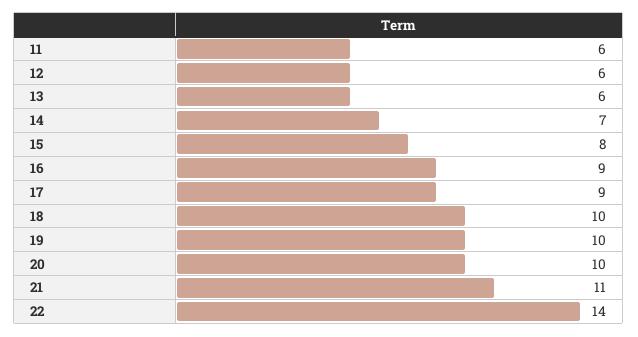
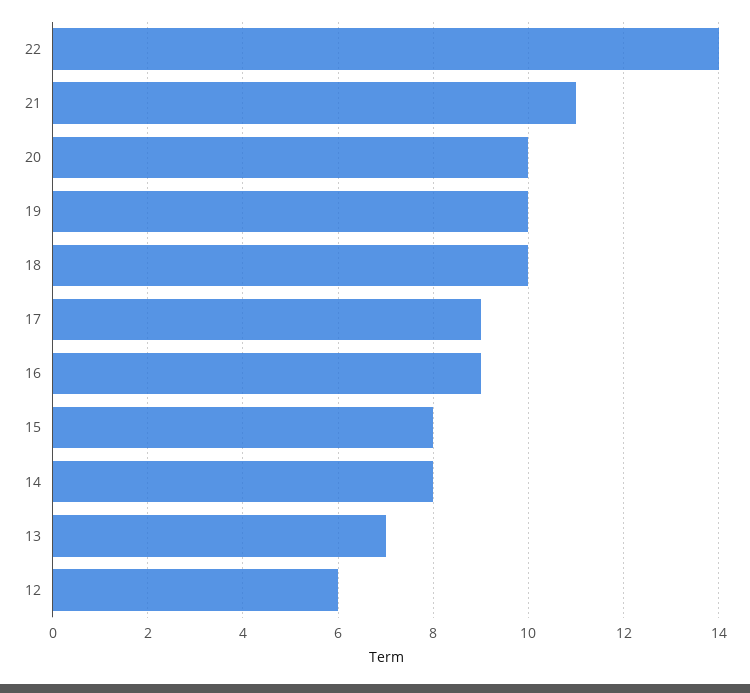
11: 6 -> none
13: 6 -> 7
14: 7 -> 8

